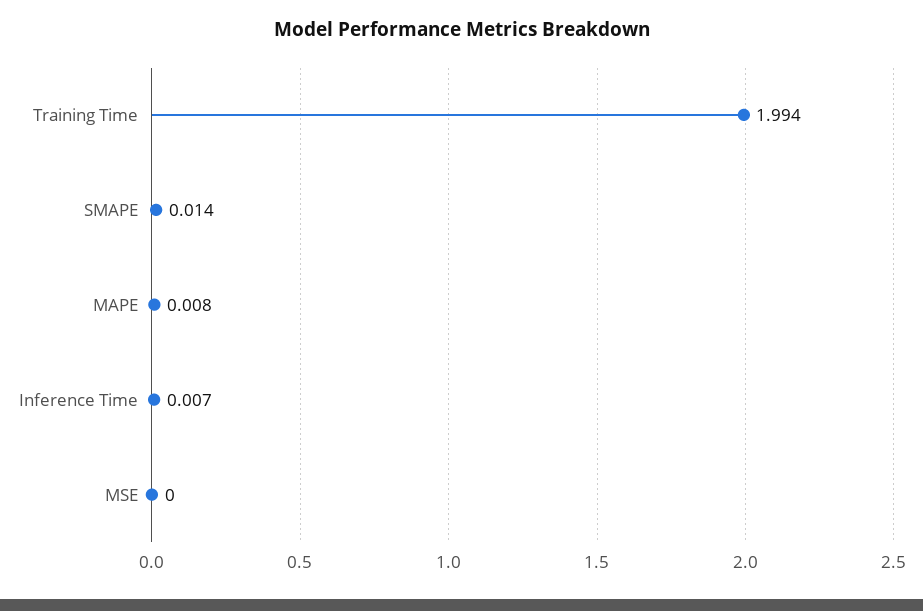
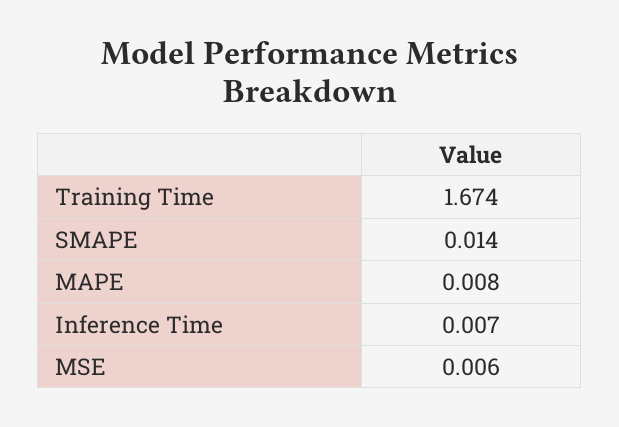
Training Time: 1.994 -> 1.674
MSE: 0 -> 0.006

